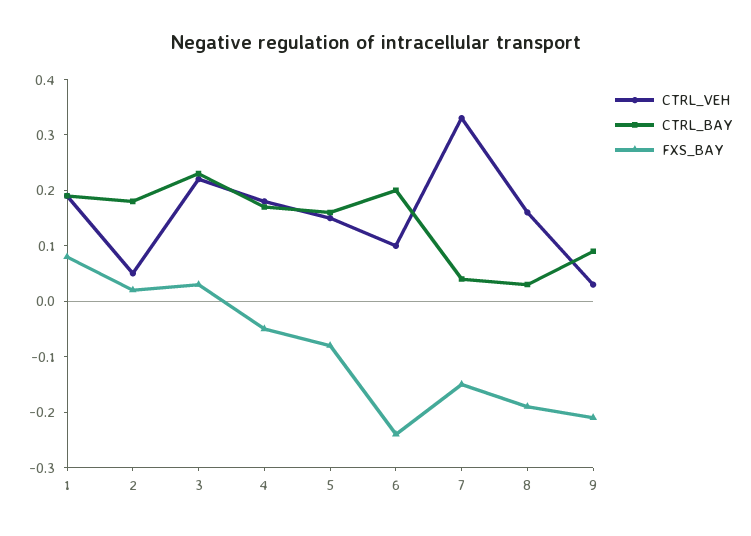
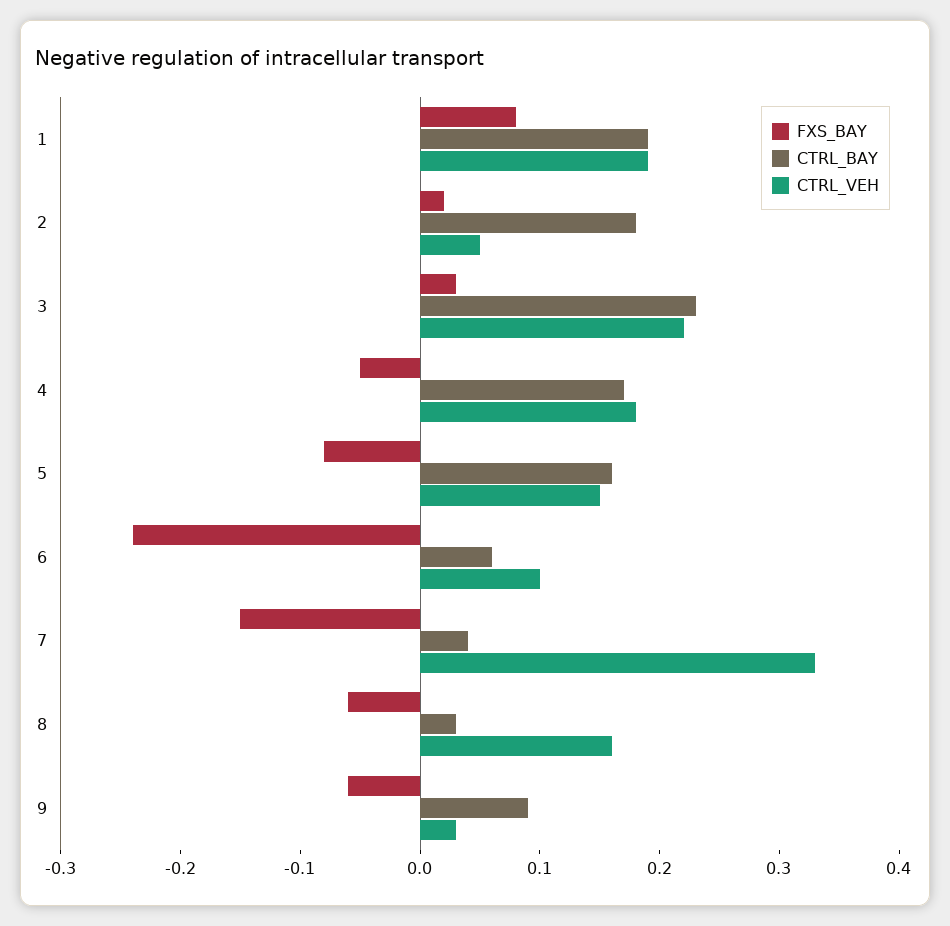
CTRL_BAY, 6: 0.2 -> 0.06
FXS_BAY, 8: -0.2 -> -0.06
FXS_BAY, 9: -0.2 -> -0.06

